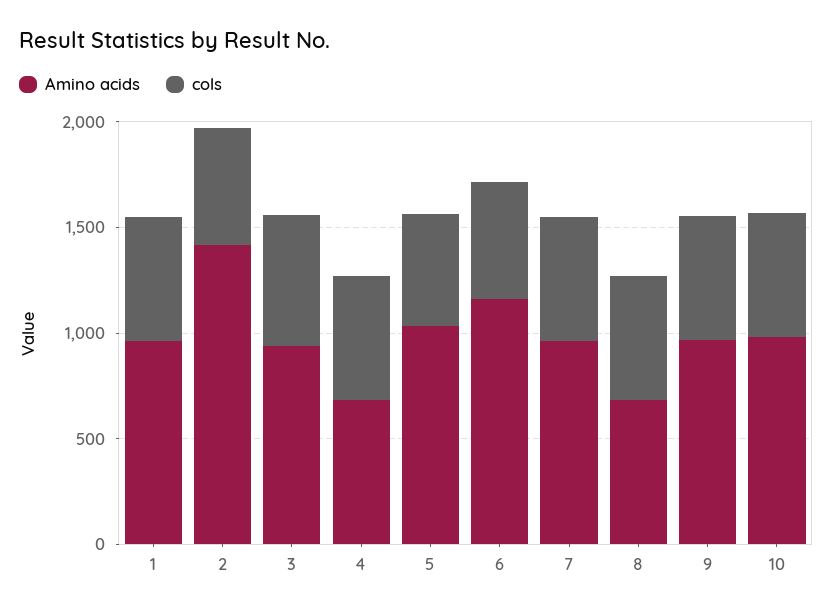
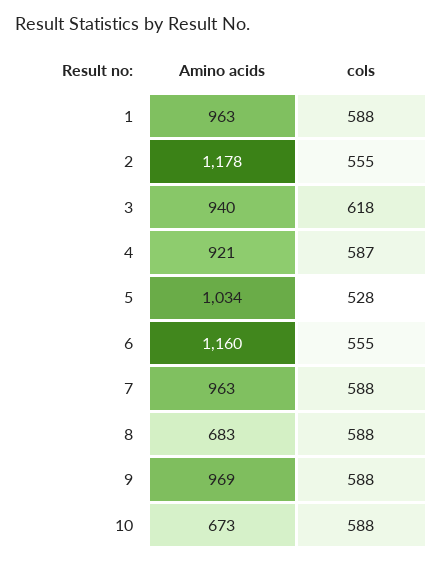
Amino acids, 2: 1400 -> 1178
Amino acids, 4: 700 -> 921
Amino acids, 10: 1000 -> 673

